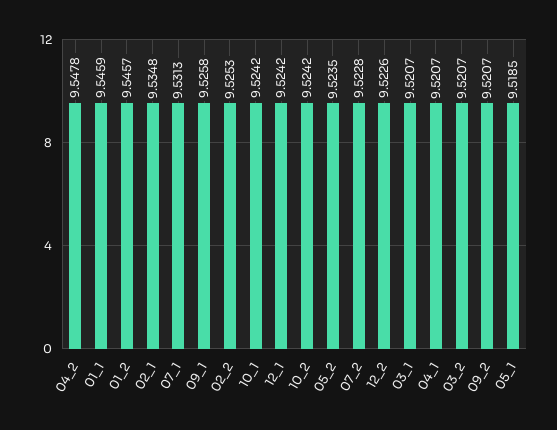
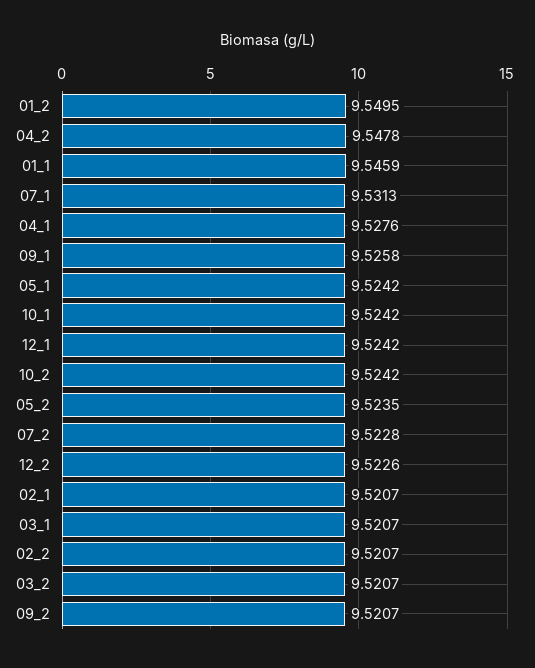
01_2: 9.5457 -> 9.5495
02_1: 9.5348 -> 9.5207
02_2: 9.5253 -> 9.5207
04_1: 9.5207 -> 9.5276
05_1: 9.5185 -> 9.5242

